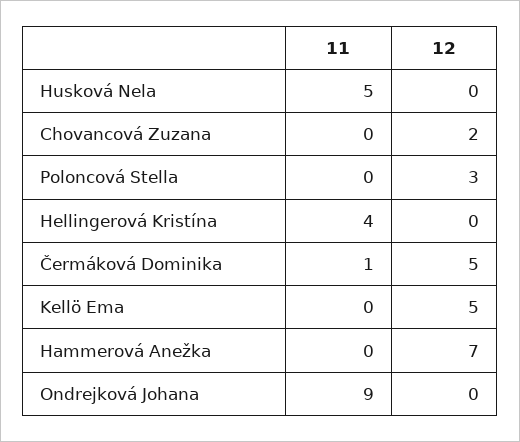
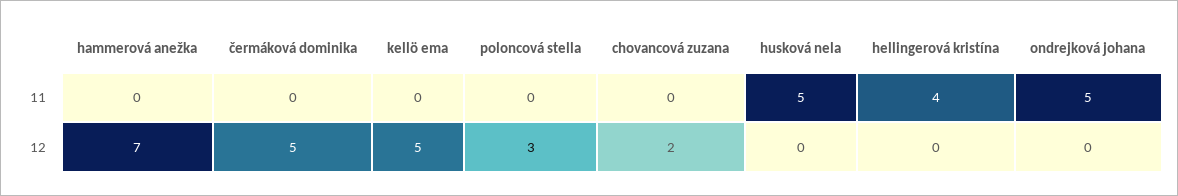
11, Čermáková Dominika: 1 -> 0
11, Ondrejková Johana: 9 -> 5

